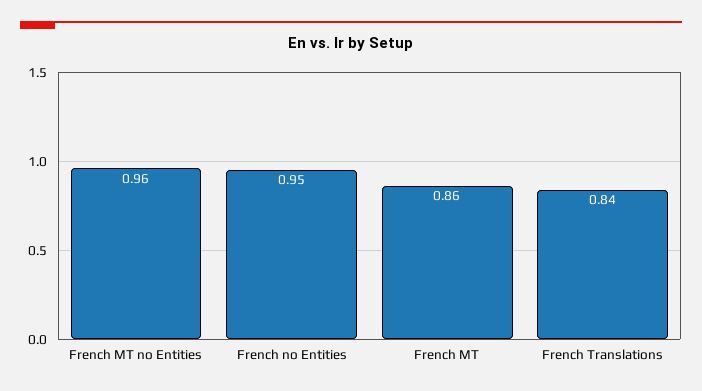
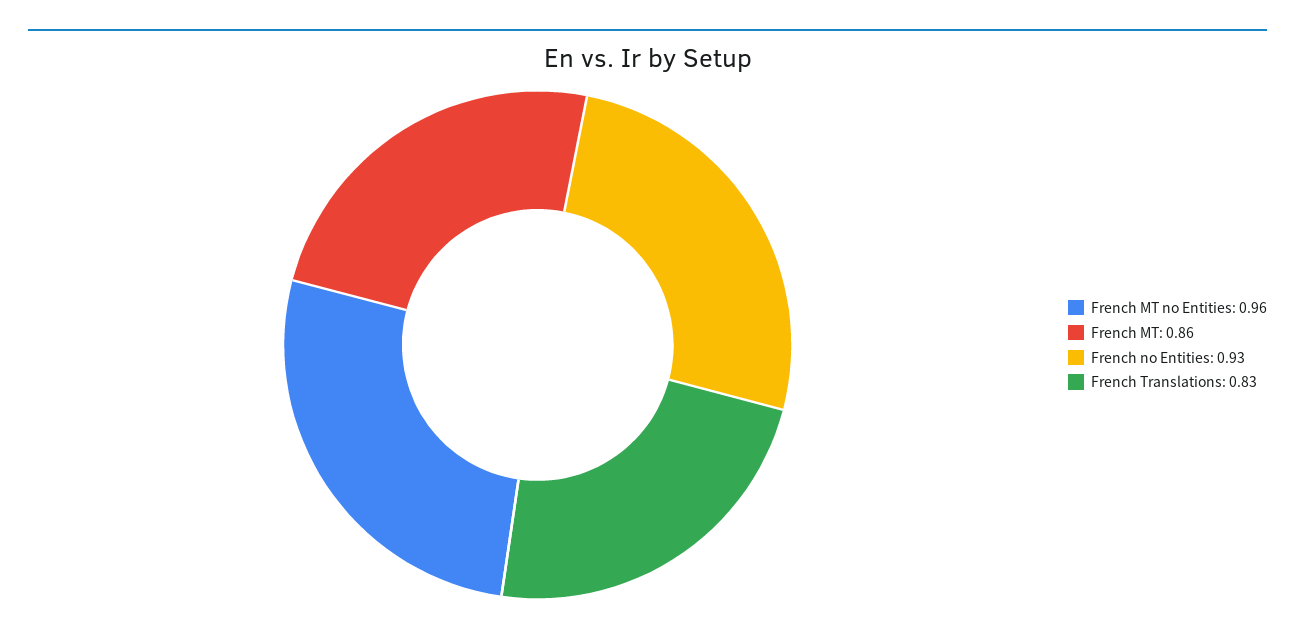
French no Entities: 0.95 -> 0.93
French Translations: 0.84 -> 0.83

